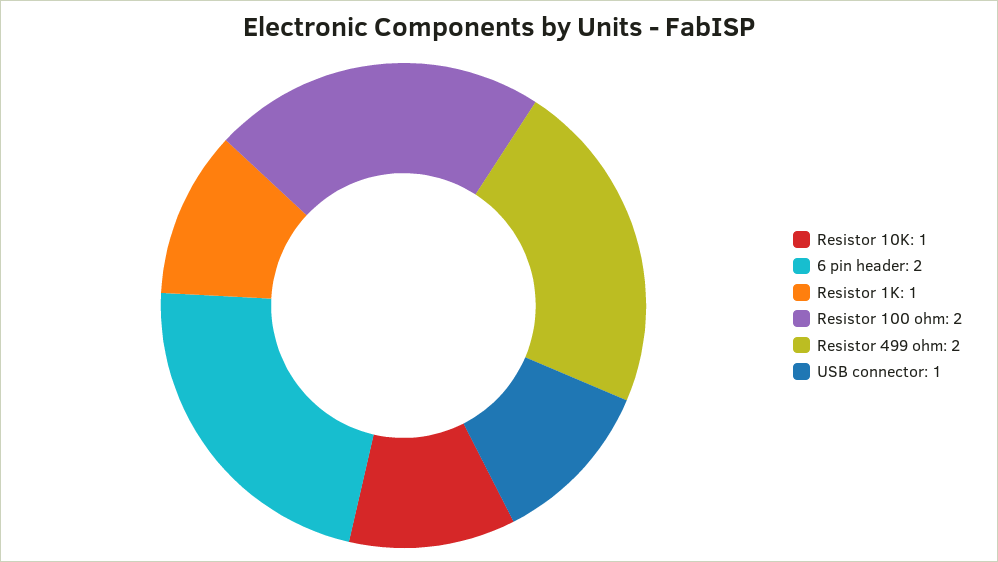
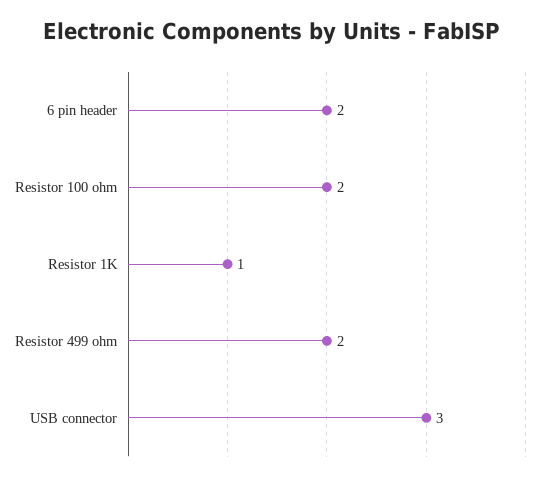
Resistor 10K: 1 -> none
USB connector: 1 -> 3

